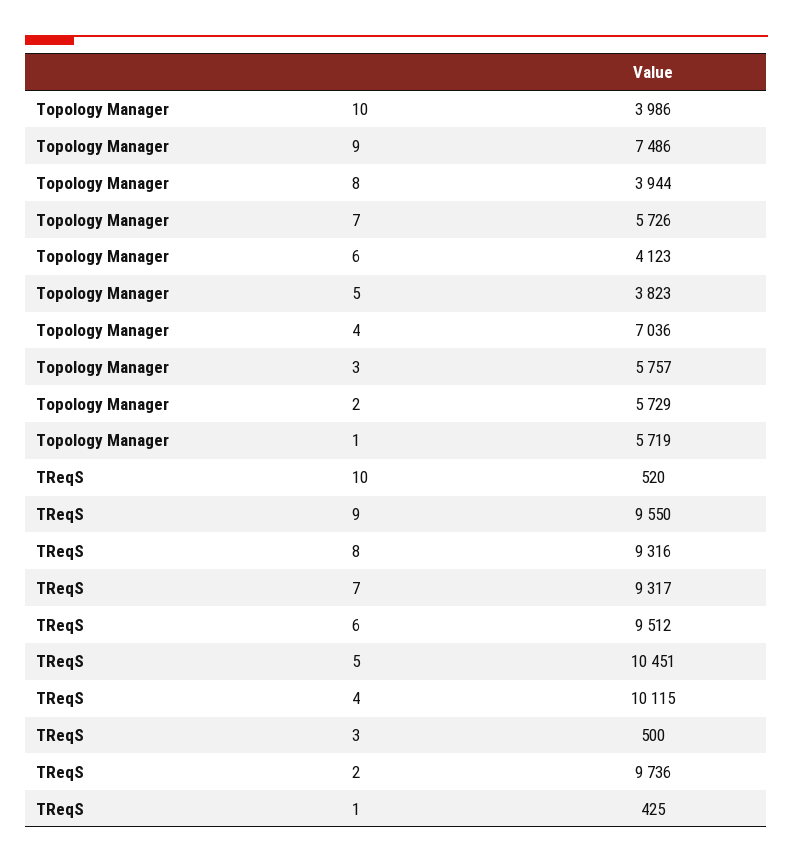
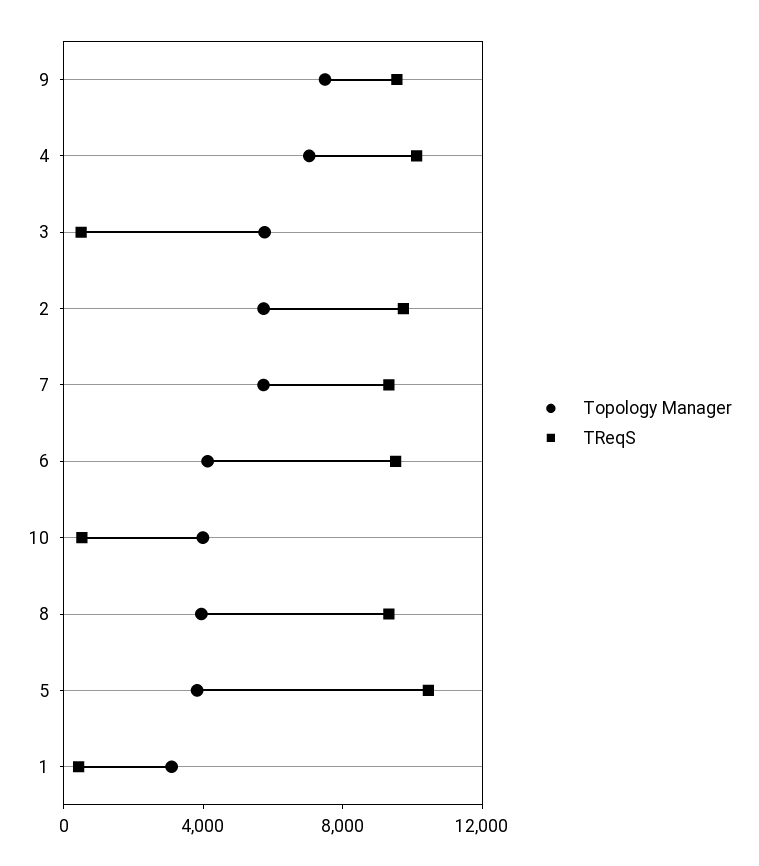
Topology Manager, 1: 5719 -> 3000

